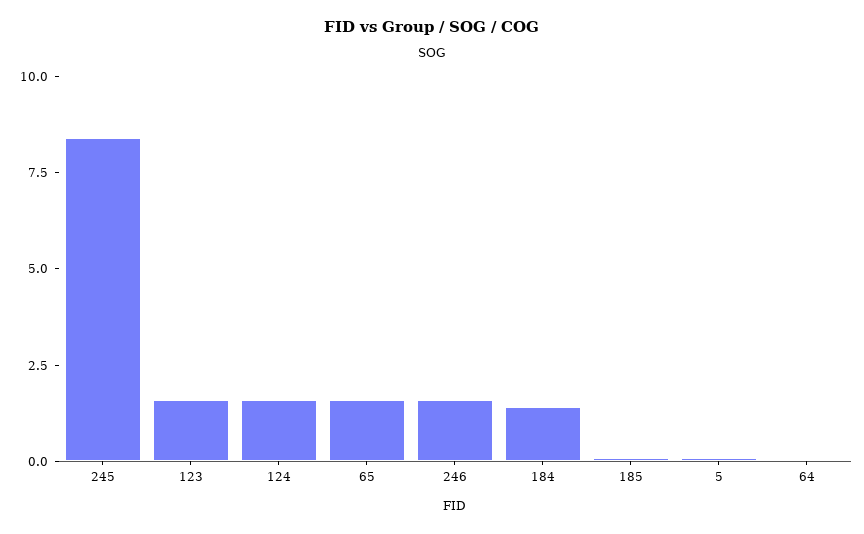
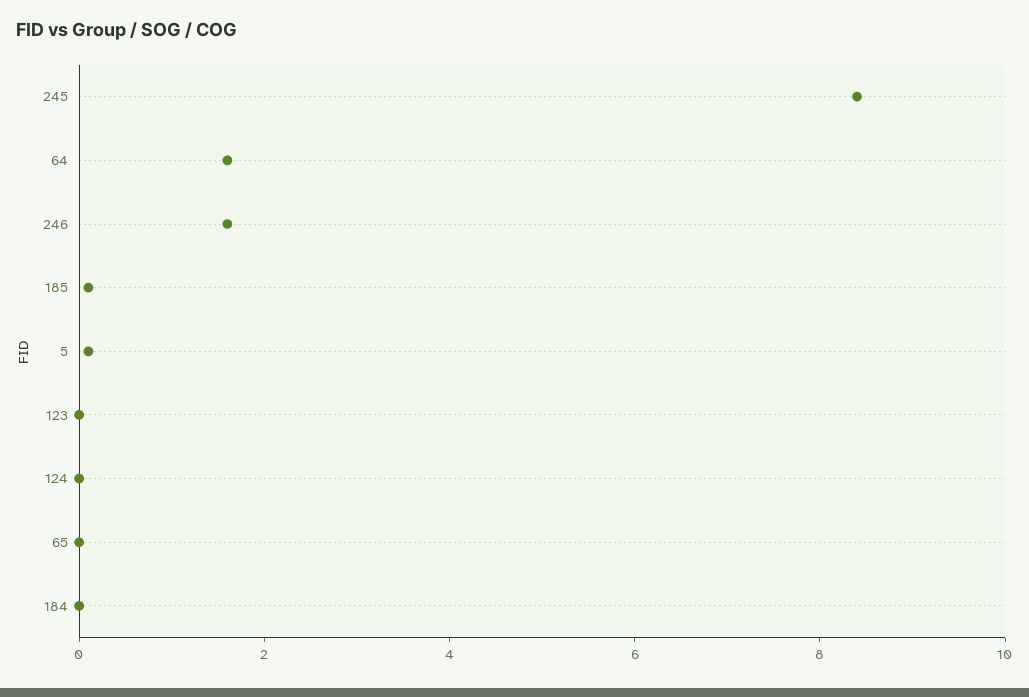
123: 1.5 -> 0
124: 1.5 -> 0
65: 1.5 -> 0
184: 1.5 -> 0
64: 0 -> 1.5

